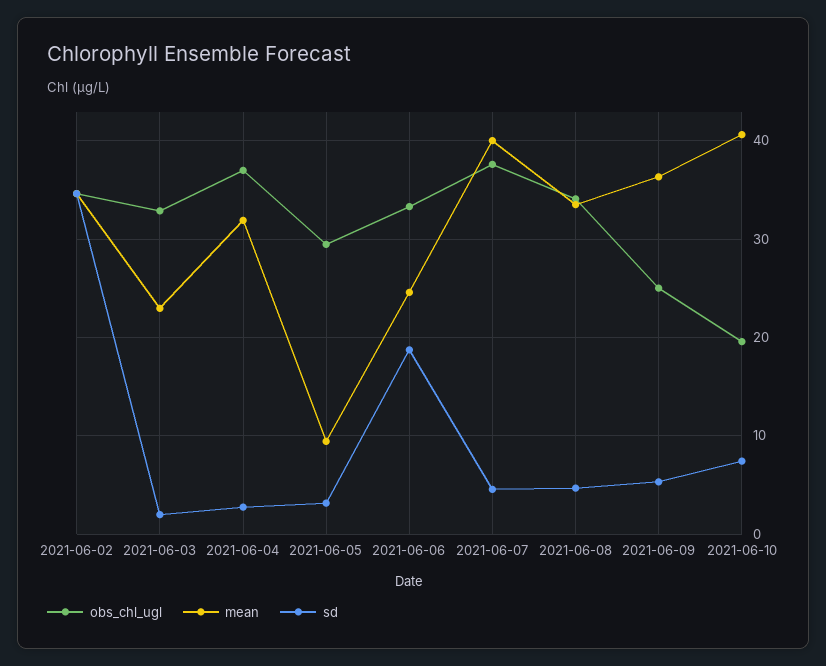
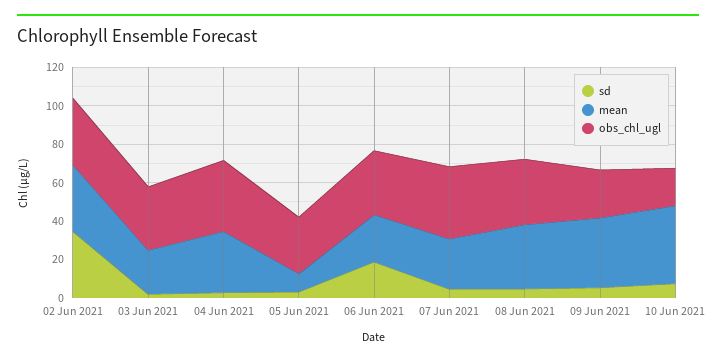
mean, 2021-06-07: 40 -> 25

